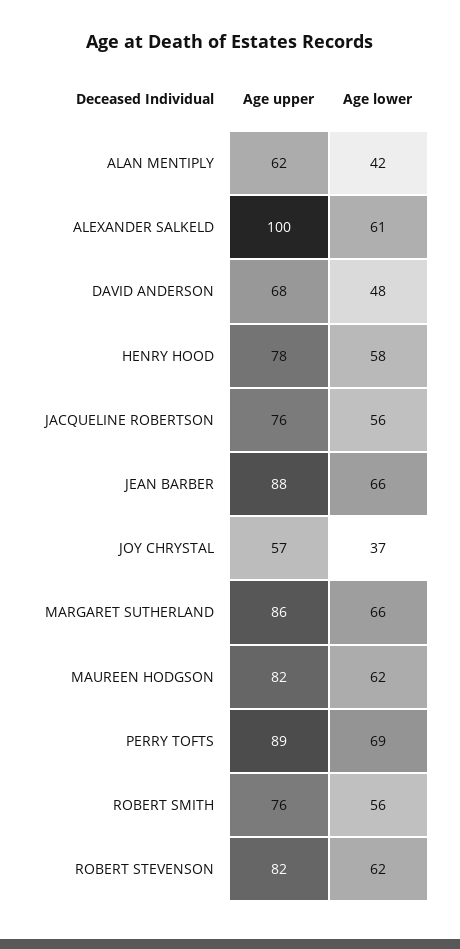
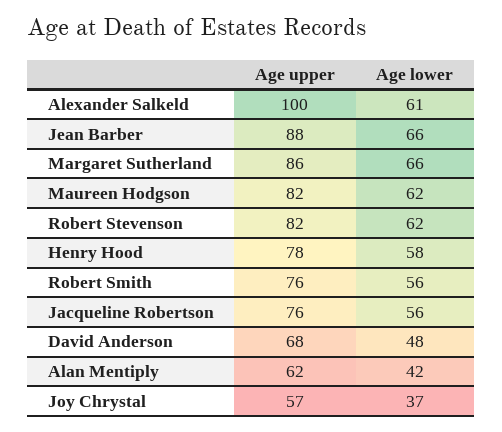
Age upper, PERRY TOFTS: 89 -> none
Age lower, PERRY TOFTS: 69 -> none

